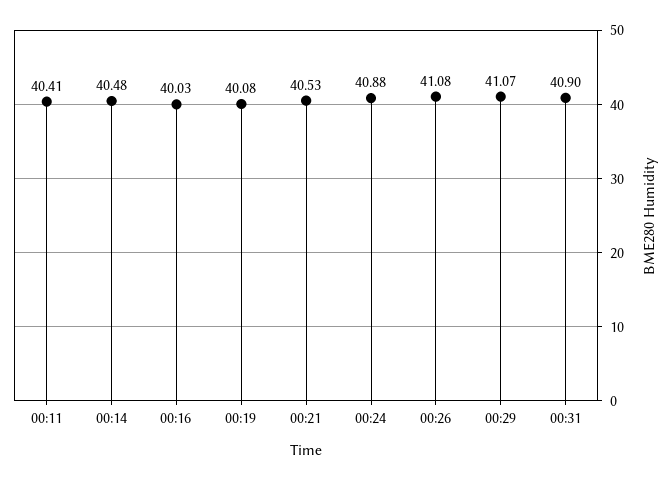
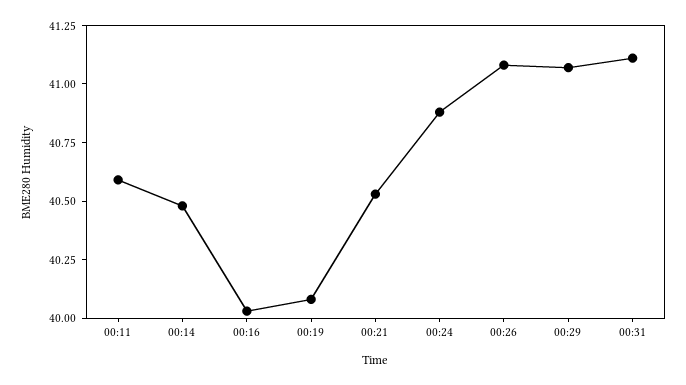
00:11: 40.41 -> 40.6
00:31: 40.9 -> 41.1

